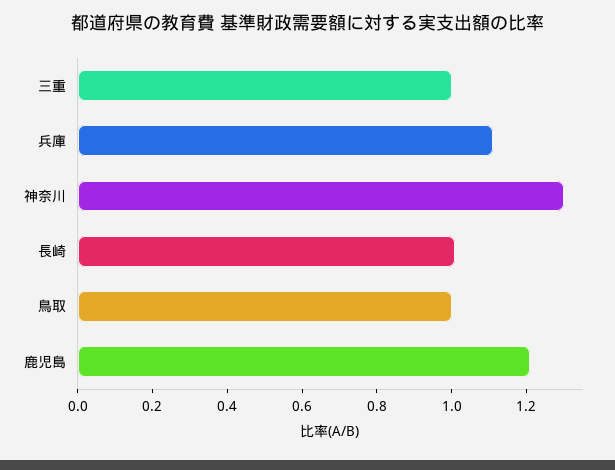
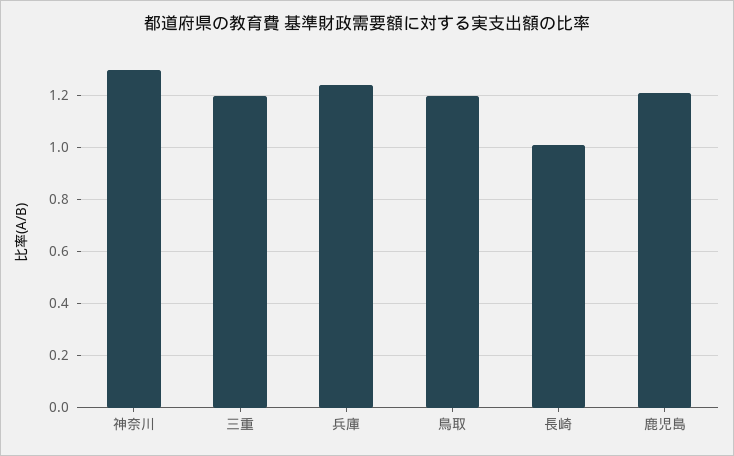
三重: 1 -> 1.2
兵庫: 1.1 -> 1.25
鳥取: 1 -> 1.2

